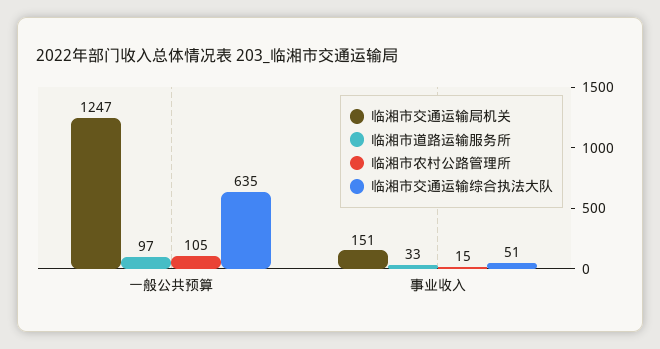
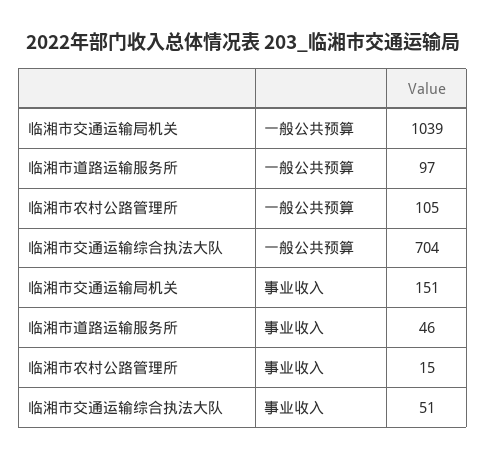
临湘市交通运输局机关, 一般公共预算: 1247 -> 1039
临湘市交通运输综合执法大队, 一般公共预算: 635 -> 704
临湘市道路运输服务所, 事业收入: 33 -> 46

